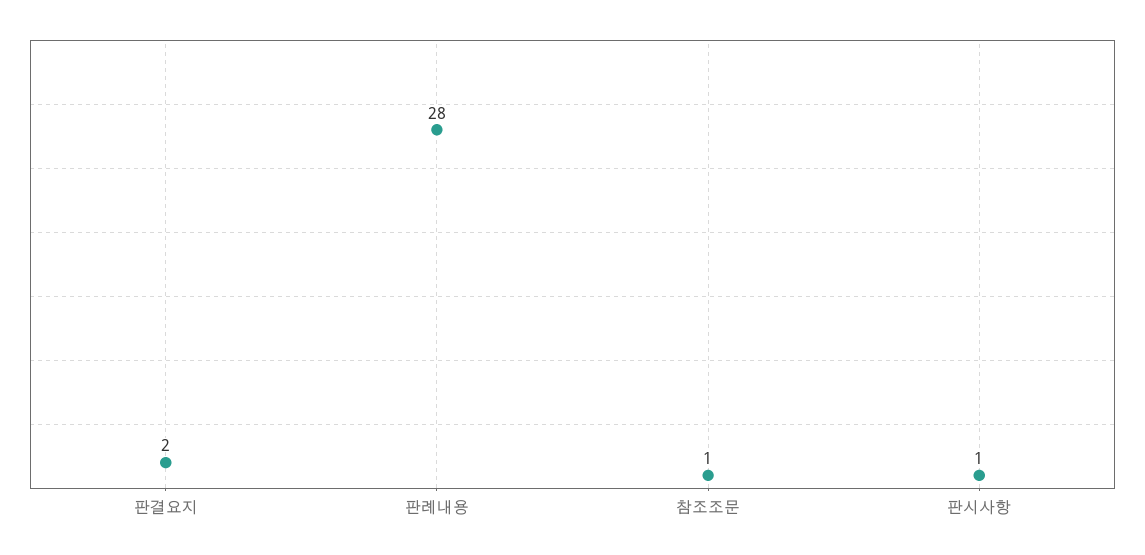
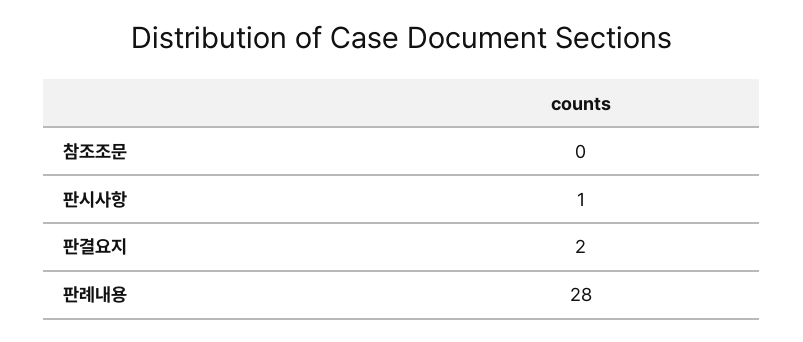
참조조문: 1 -> 0

